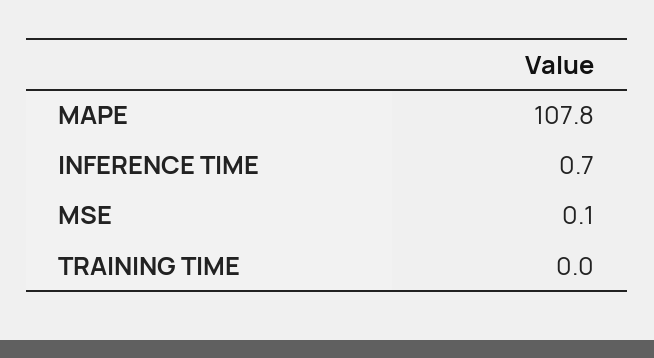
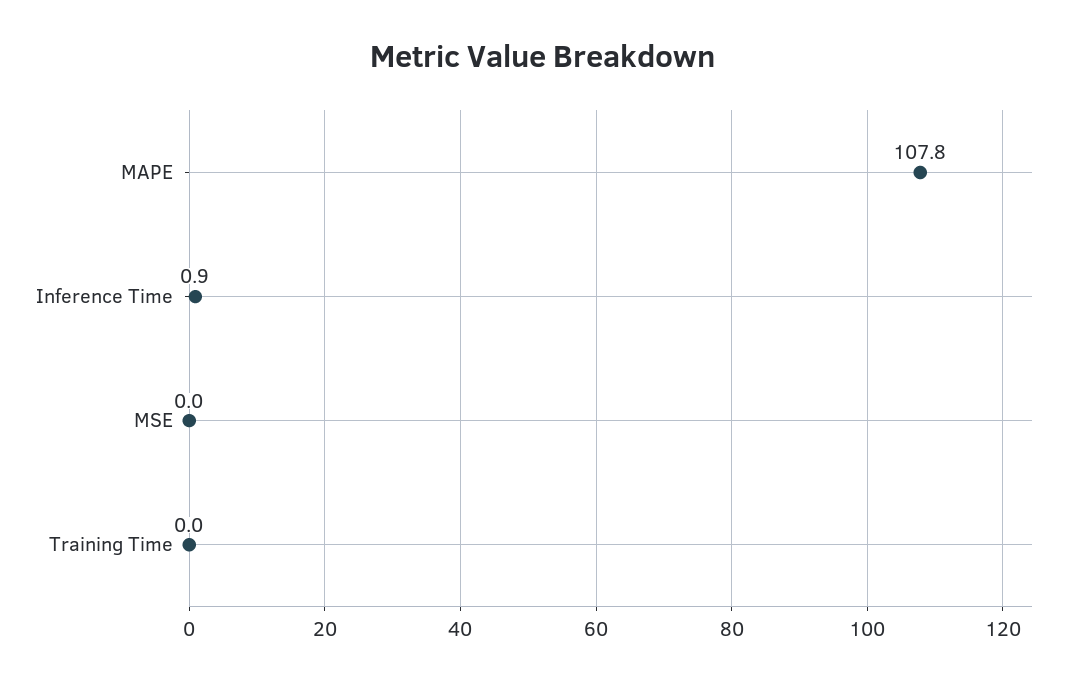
INFERENCE TIME: 0.7 -> 0.9
MSE: 0.1 -> 0

